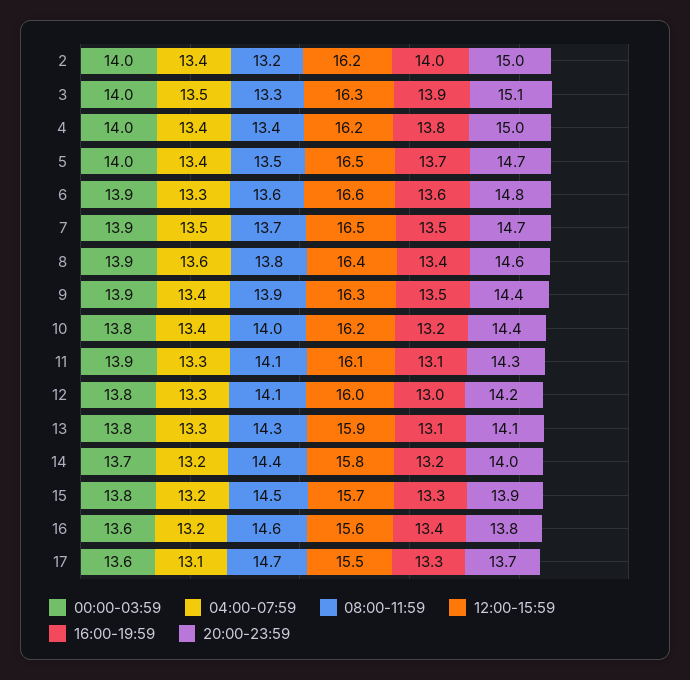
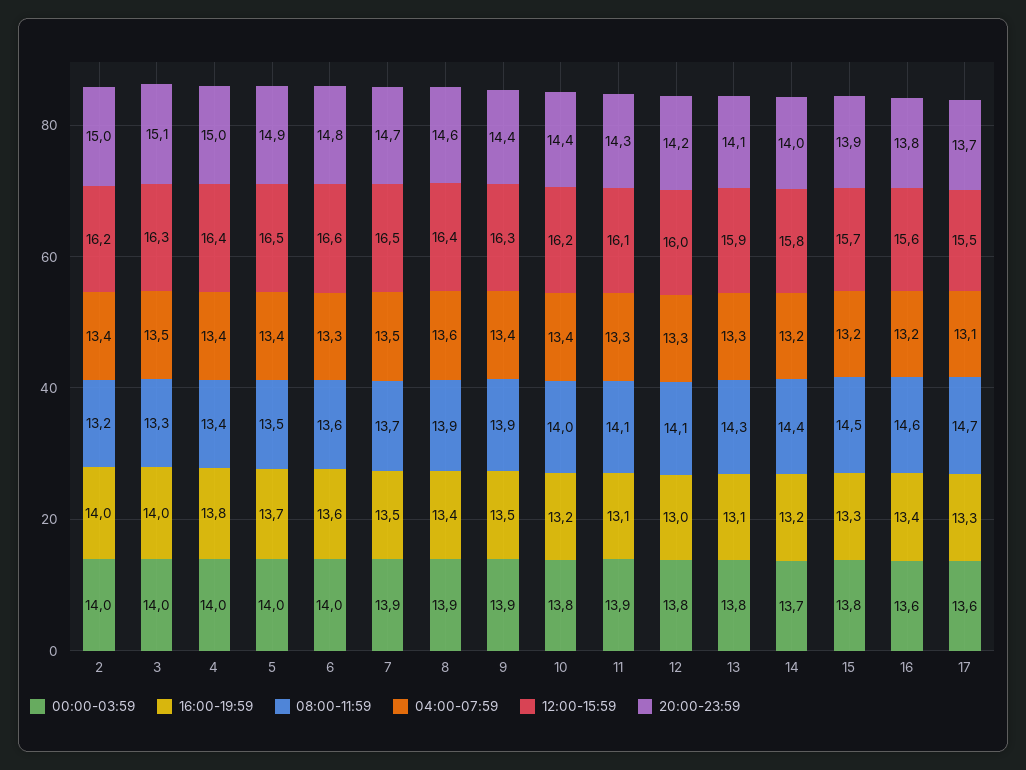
16:00-19:59, 3: 13.9 -> 14
12:00-15:59, 4: 16.2 -> 16.4
20:00-23:59, 5: 14.7 -> 14.9
00:00-03:59, 6: 13.9 -> 14
08:00-11:59, 8: 13.8 -> 13.9

